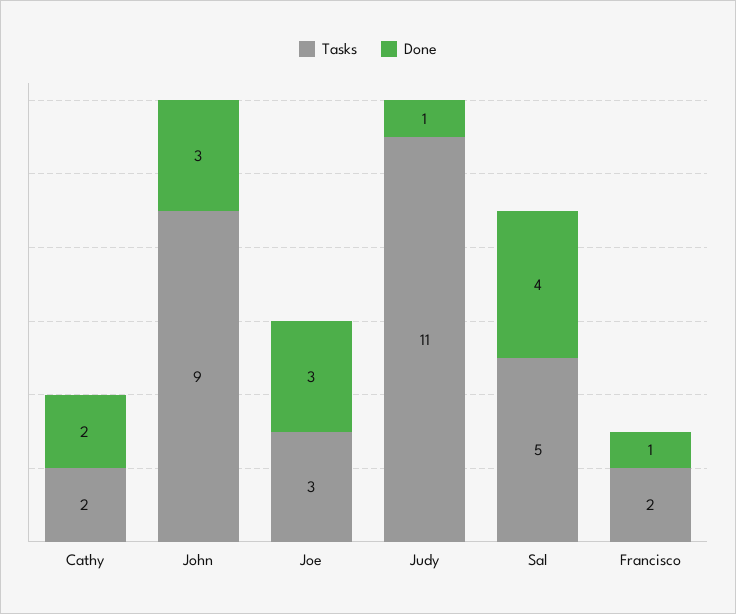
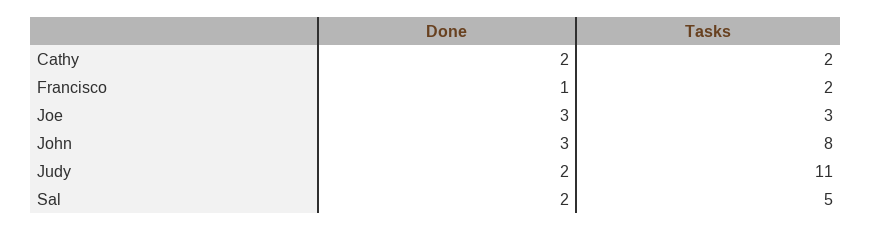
Tasks, John: 9 -> 8
Done, Judy: 1 -> 2
Done, Sal: 4 -> 2

